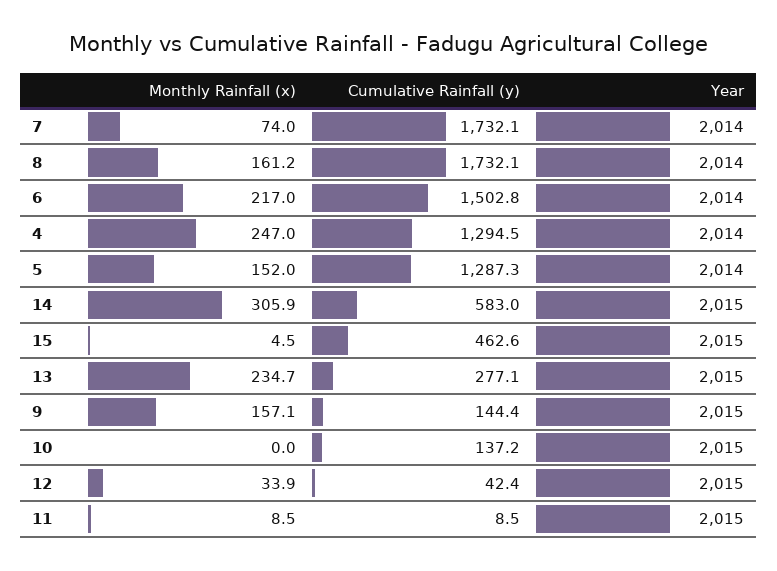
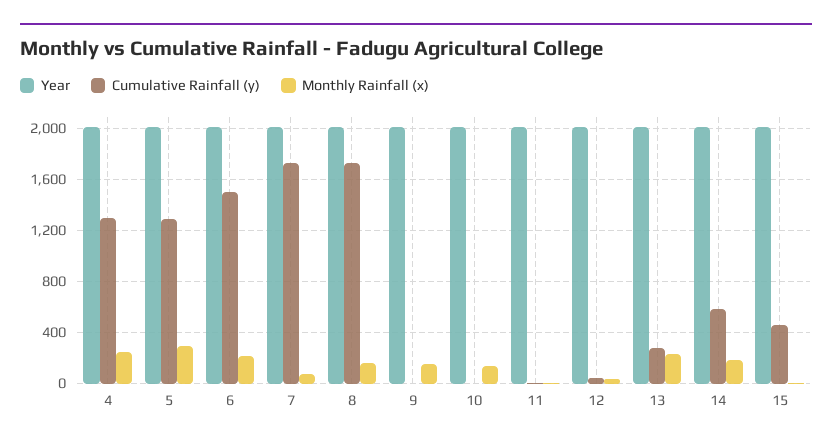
Monthly Rainfall (x), 5: 152 -> 300
Monthly Rainfall (x), 14: 305.9 -> 200
Cumulative Rainfall (y), 9: 144.4 -> 0
Monthly Rainfall (x), 10: 0 -> 150
Cumulative Rainfall (y), 10: 137.2 -> 0

